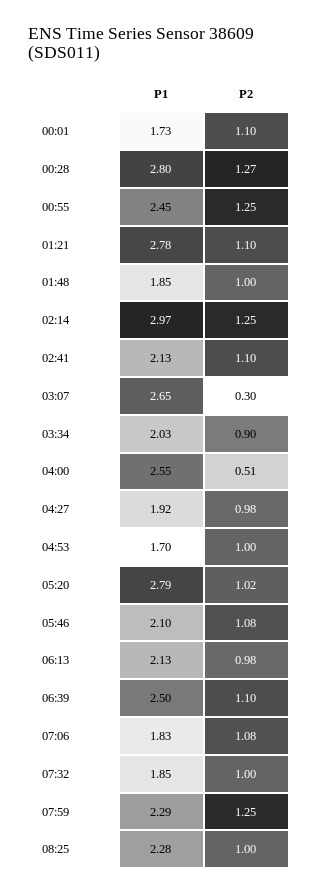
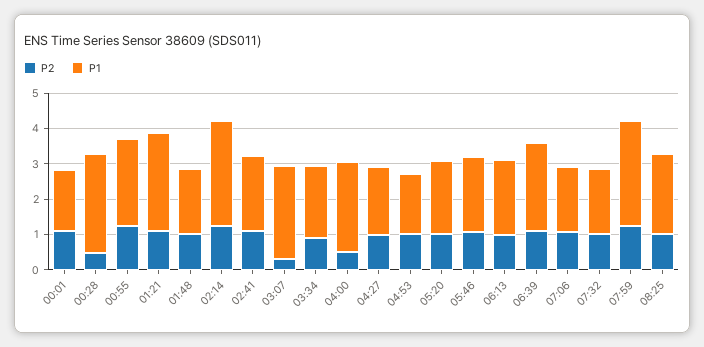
P2, 00:28: 1.27 -> 0.5
P1, 05:20: 2.79 -> 2
P1, 07:59: 2.29 -> 3

